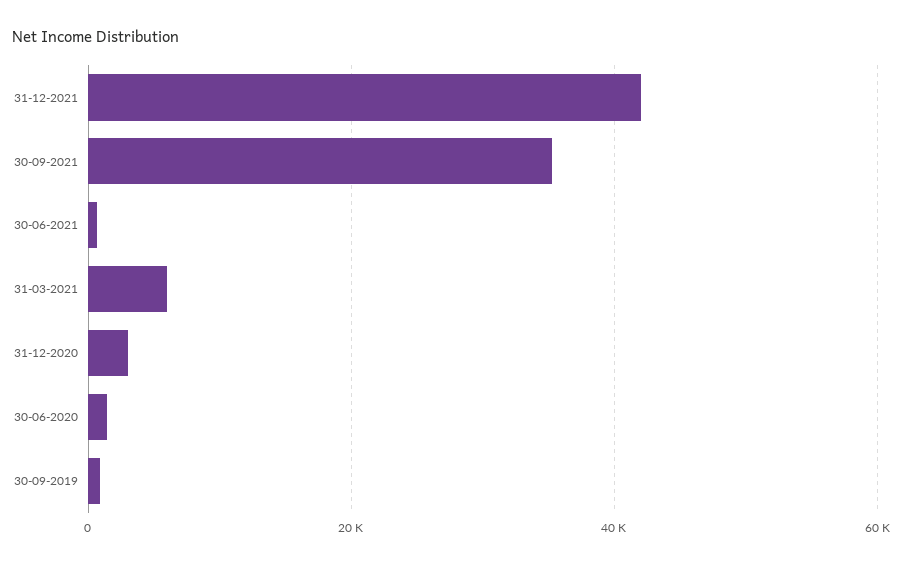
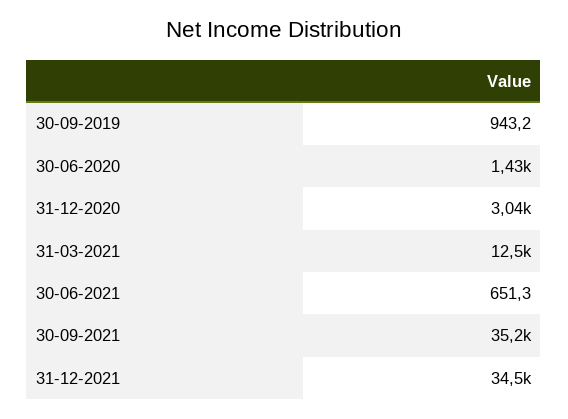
31-12-2021: 42000 -> 34500
31-03-2021: 6000 -> 12500

